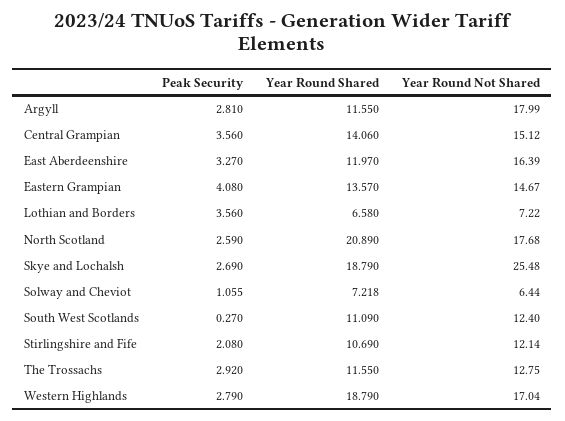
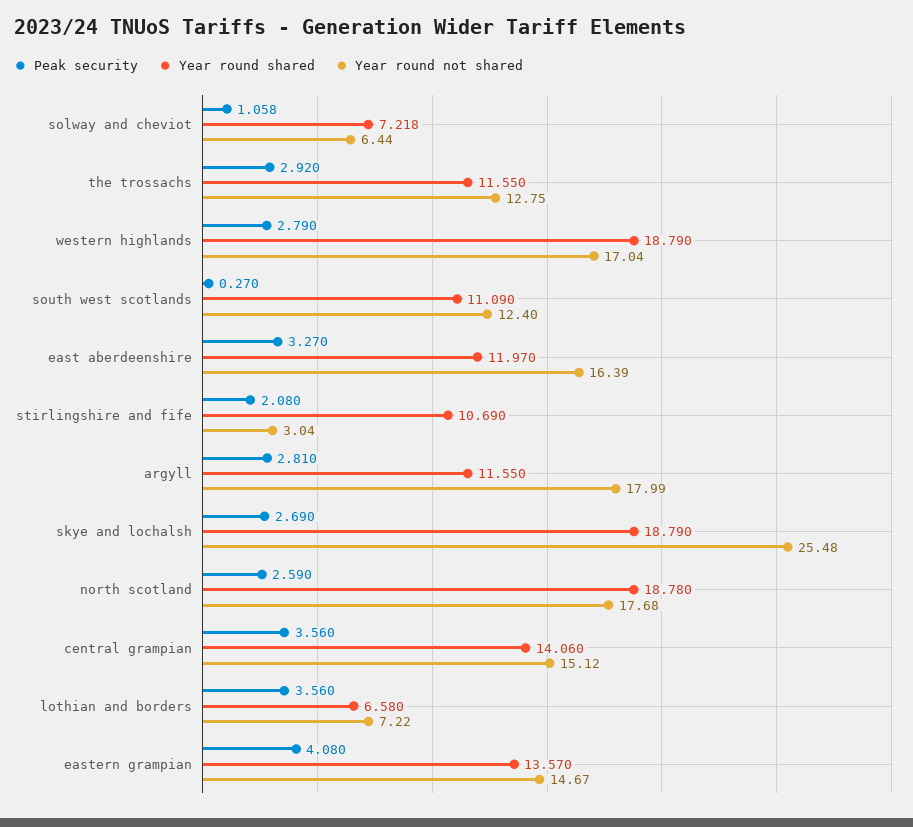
Year Round Shared, North Scotland: 20.89 -> 18.78
Peak Security, Solway and Cheviot: 1.055 -> 1.058
Year Round Not Shared, Stirlingshire and Fife: 12.14 -> 3.04

